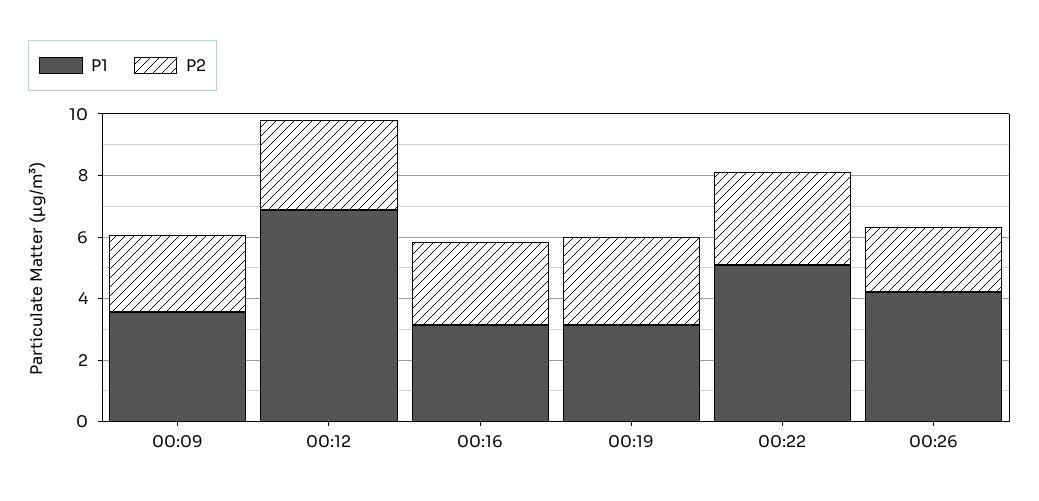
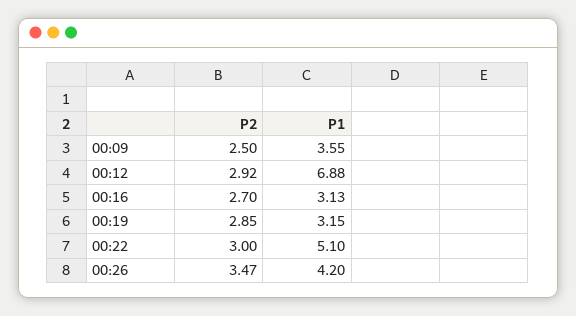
P2, 00:26: 2 -> 3.47

